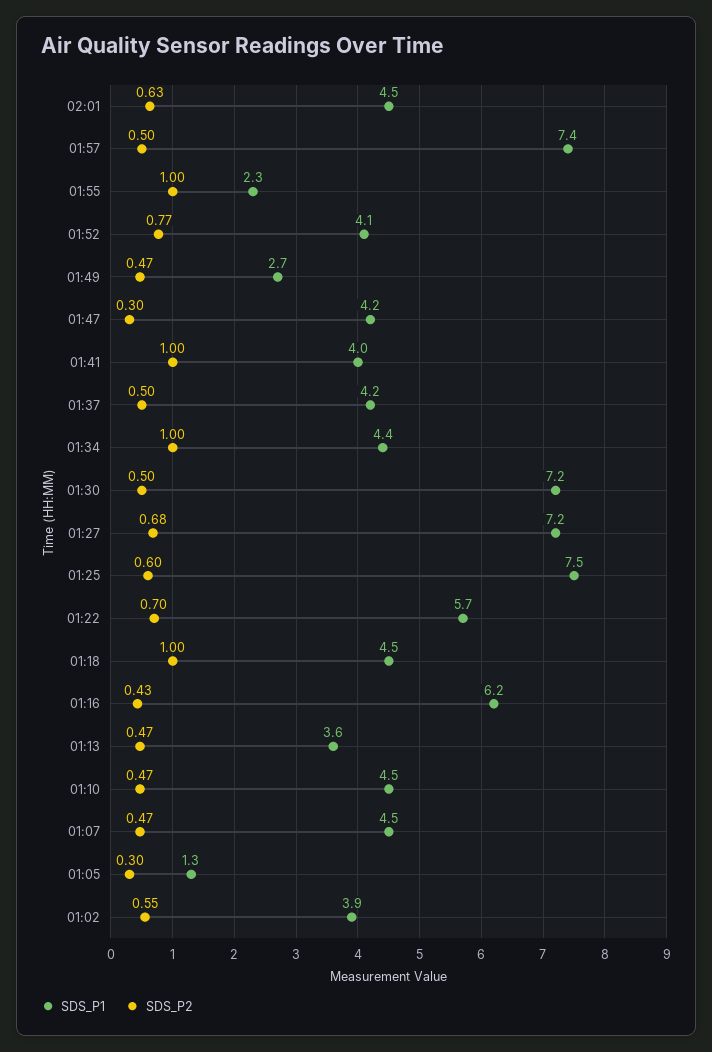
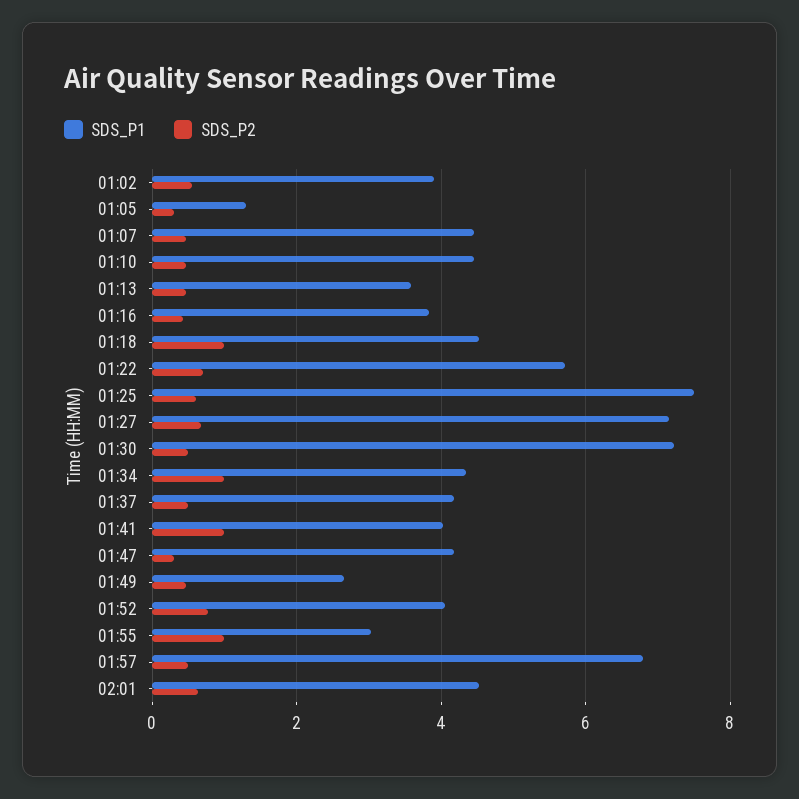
SDS_P1, 01:57: 7.4 -> 6.8
SDS_P1, 01:55: 2.3 -> 3
SDS_P1, 01:16: 6.2 -> 3.8

